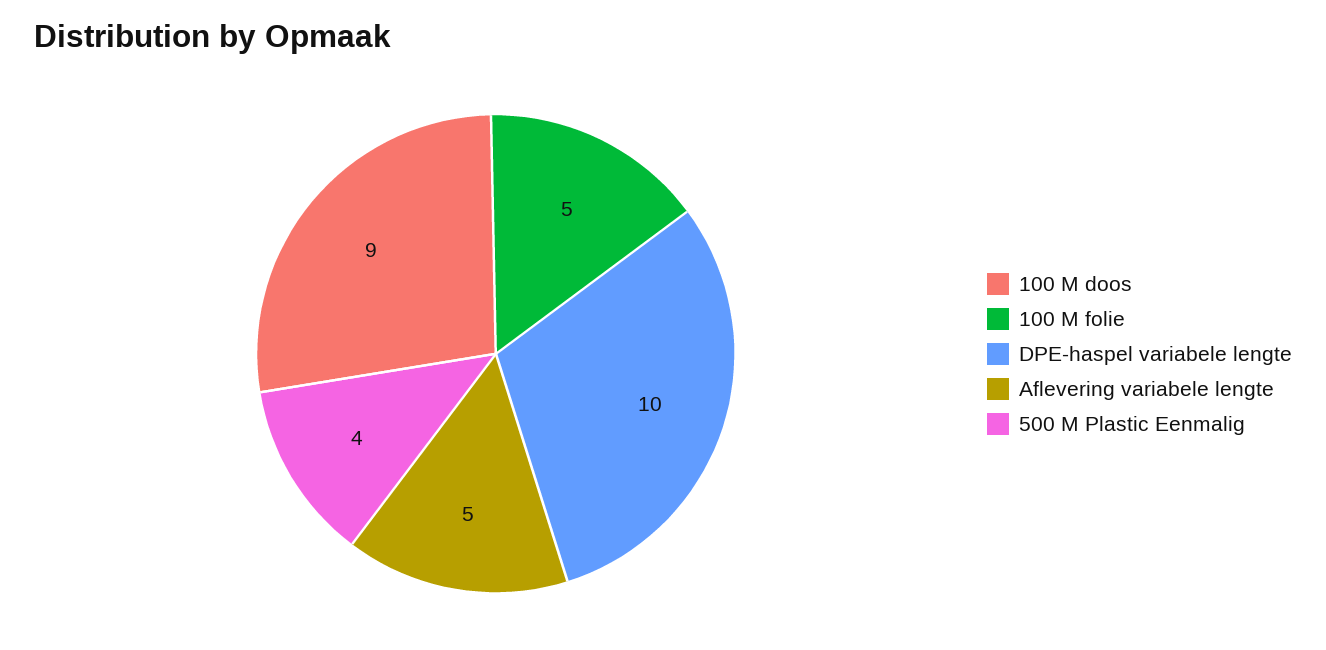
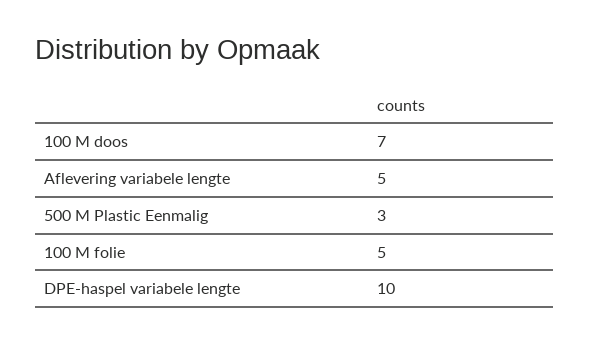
100 M doos: 9 -> 7
500 M Plastic Eenmalig: 4 -> 3

